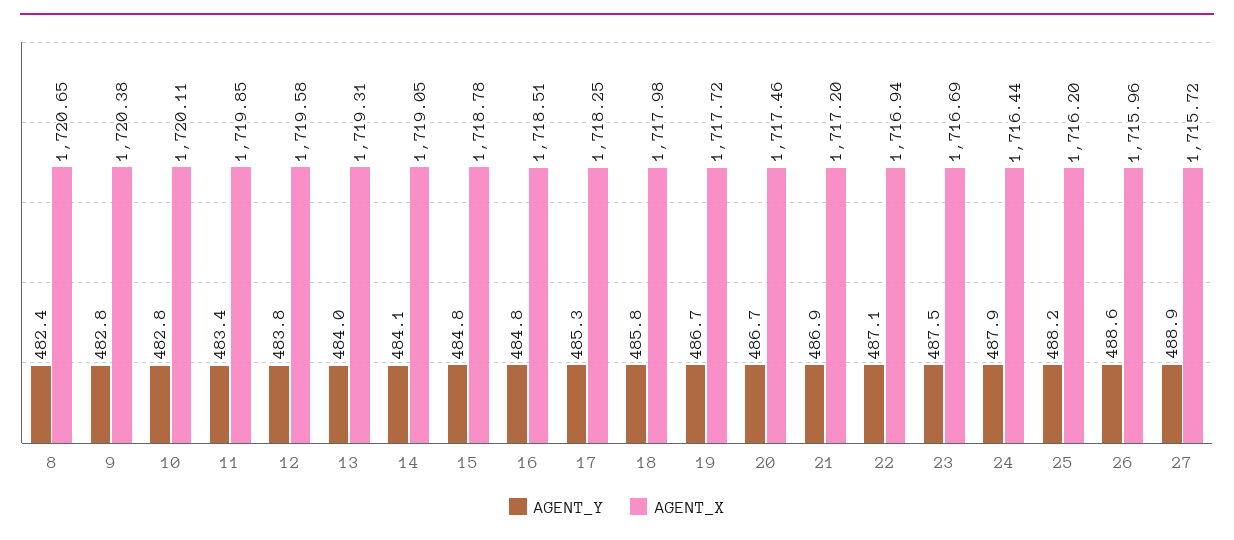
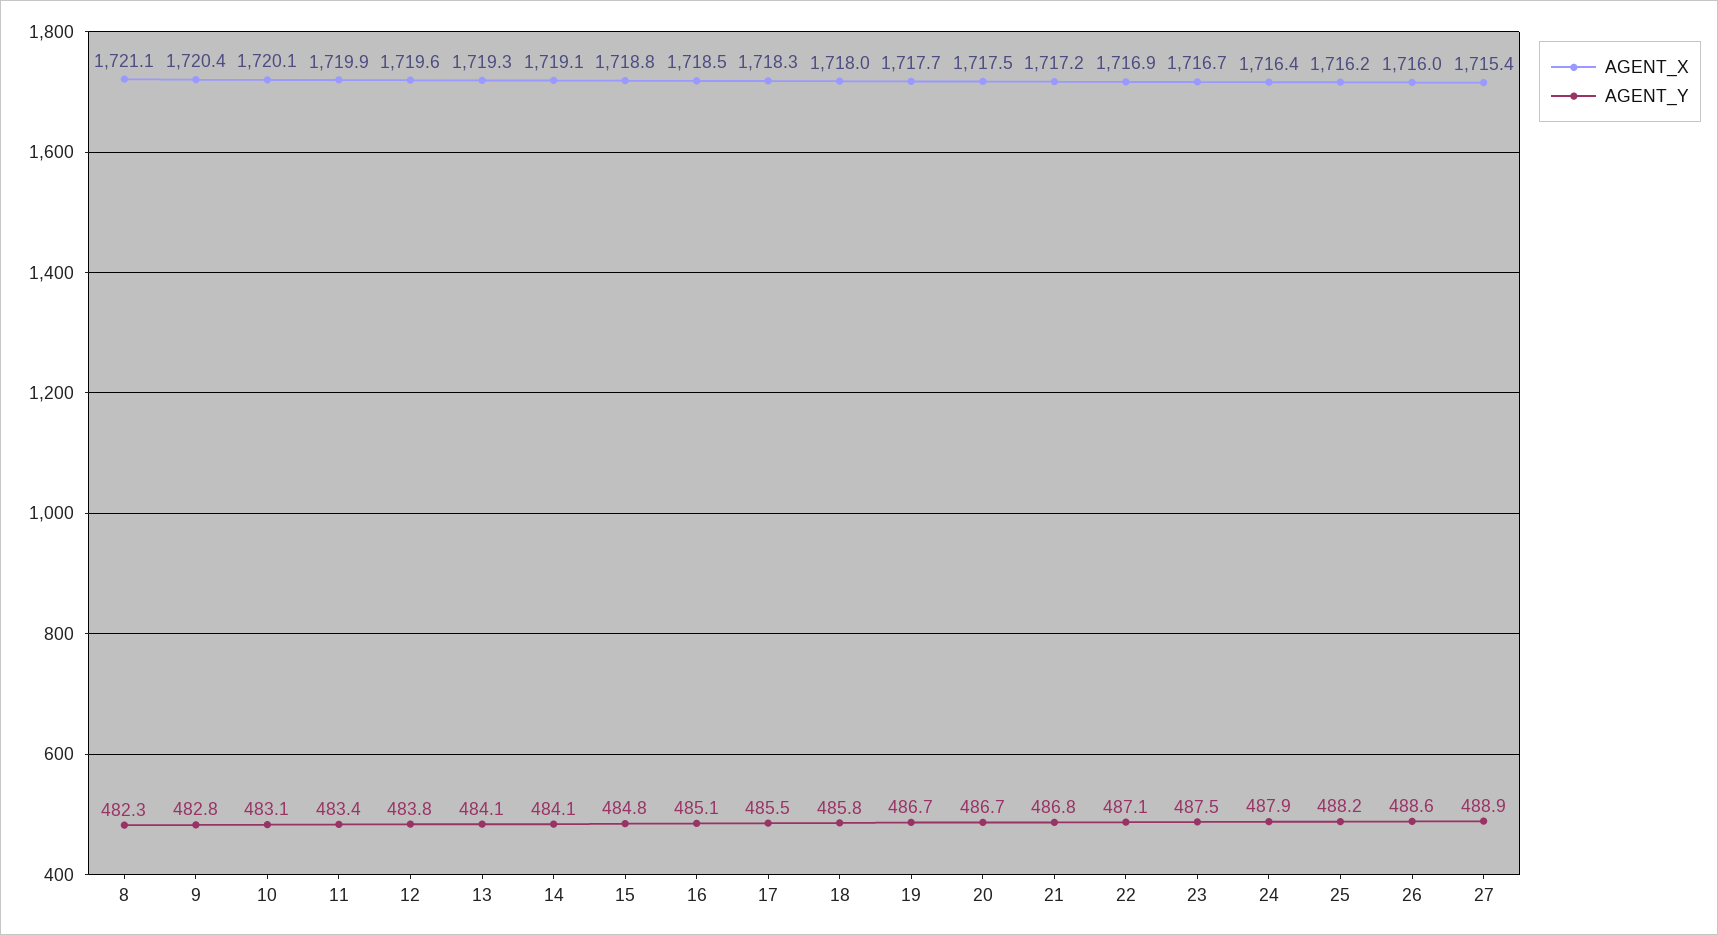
AGENT_Y, 8: 482.4 -> 482.3
AGENT_X, 8: 1720.65 -> 1721.1
AGENT_Y, 10: 482.8 -> 483.1
AGENT_Y, 13: 484 -> 484.1
AGENT_Y, 16: 484.8 -> 485.1
AGENT_Y, 17: 485.3 -> 485.5
AGENT_Y, 21: 486.9 -> 486.8
AGENT_X, 27: 1715.72 -> 1715.4

